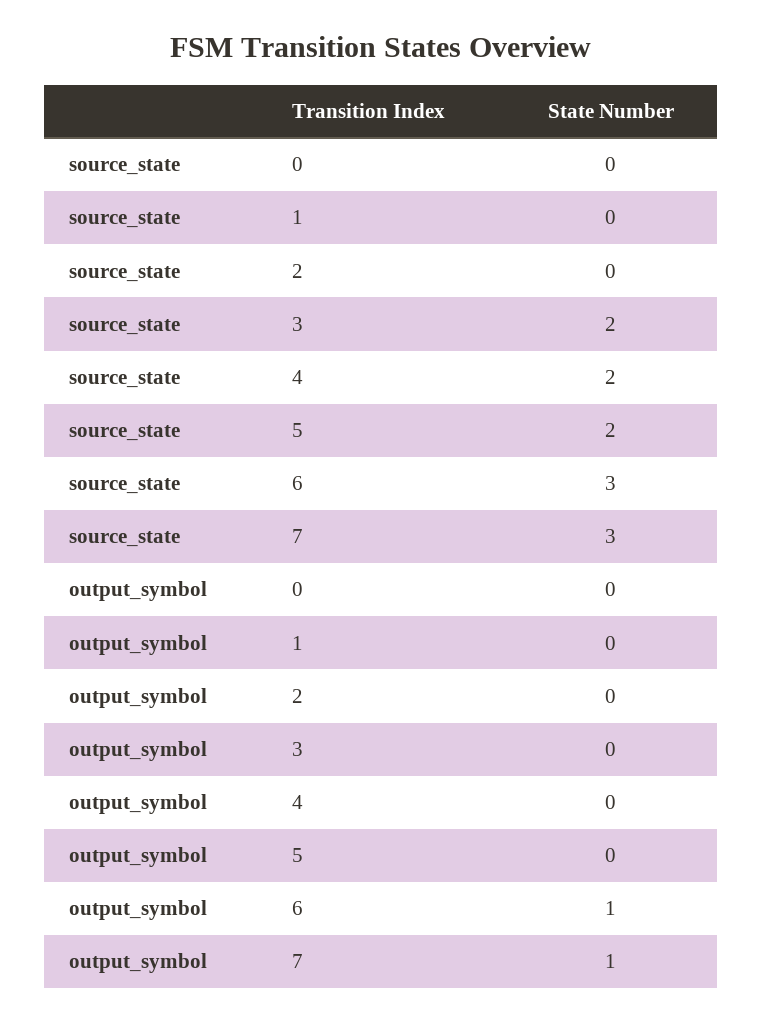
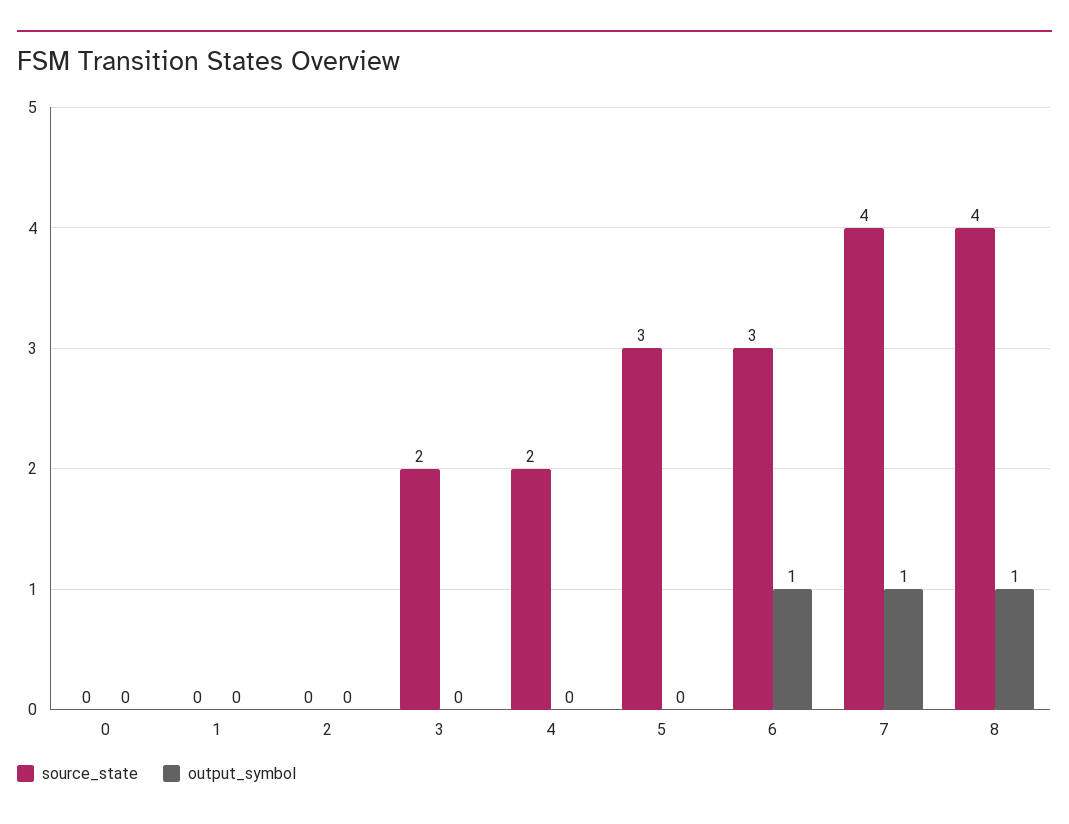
source_state, 5: 2 -> 3
source_state, 7: 3 -> 4
source_state, 8: none -> 4
output_symbol, 8: none -> 1

